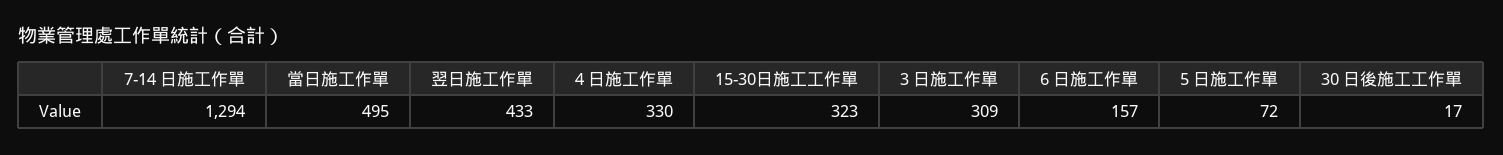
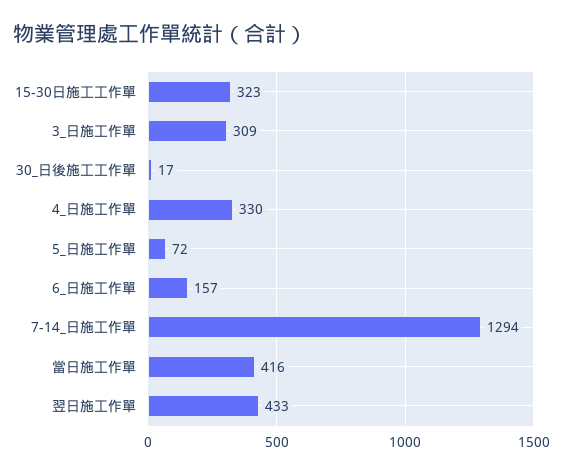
當日施工作單: 495 -> 416

